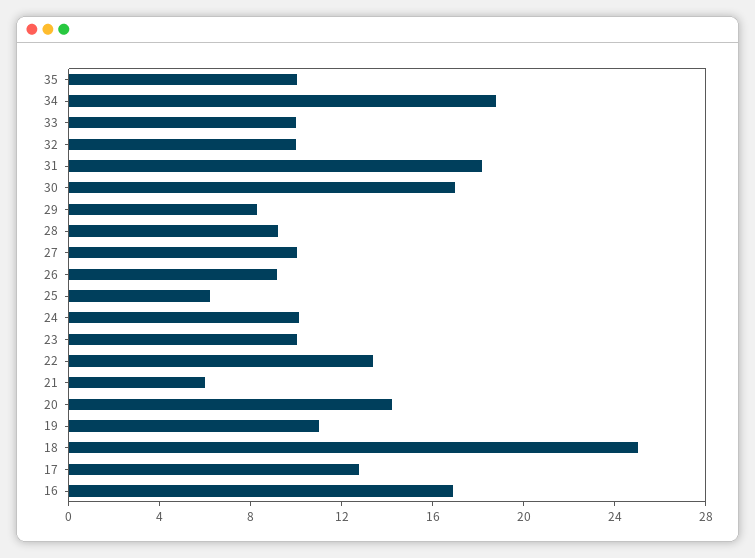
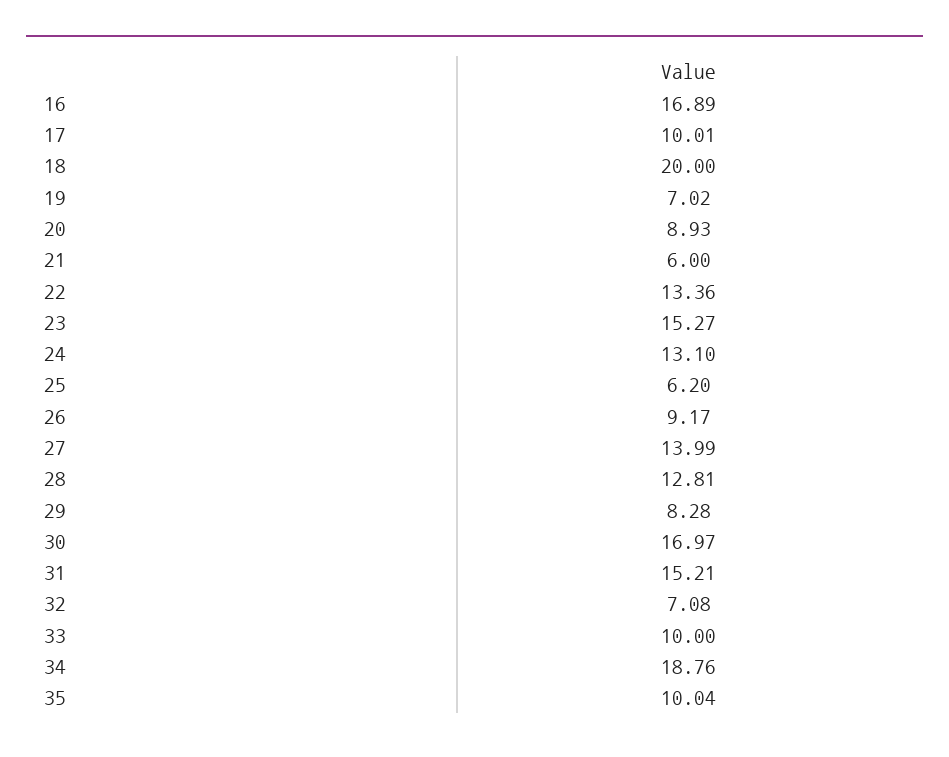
32: 10 -> 7.08
31: 18 -> 15.21
28: 9 -> 12.81
27: 10 -> 13.99
24: 10 -> 13.1
23: 10 -> 15.27
20: 14 -> 8.93
19: 11 -> 7.02
18: 25 -> 20
17: 13 -> 10.01

